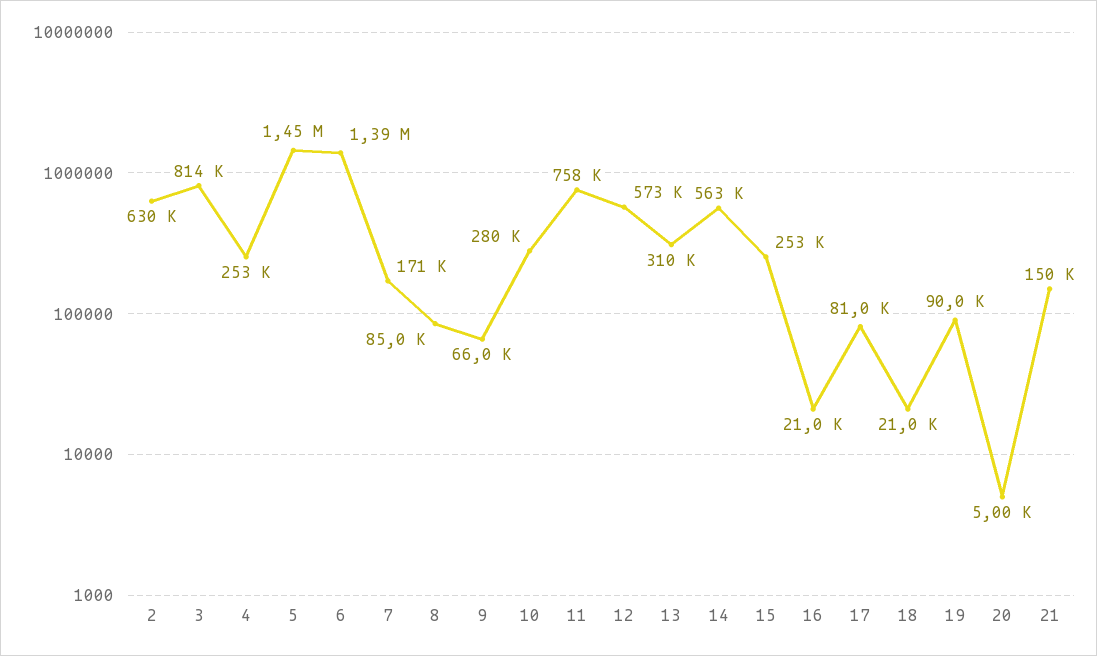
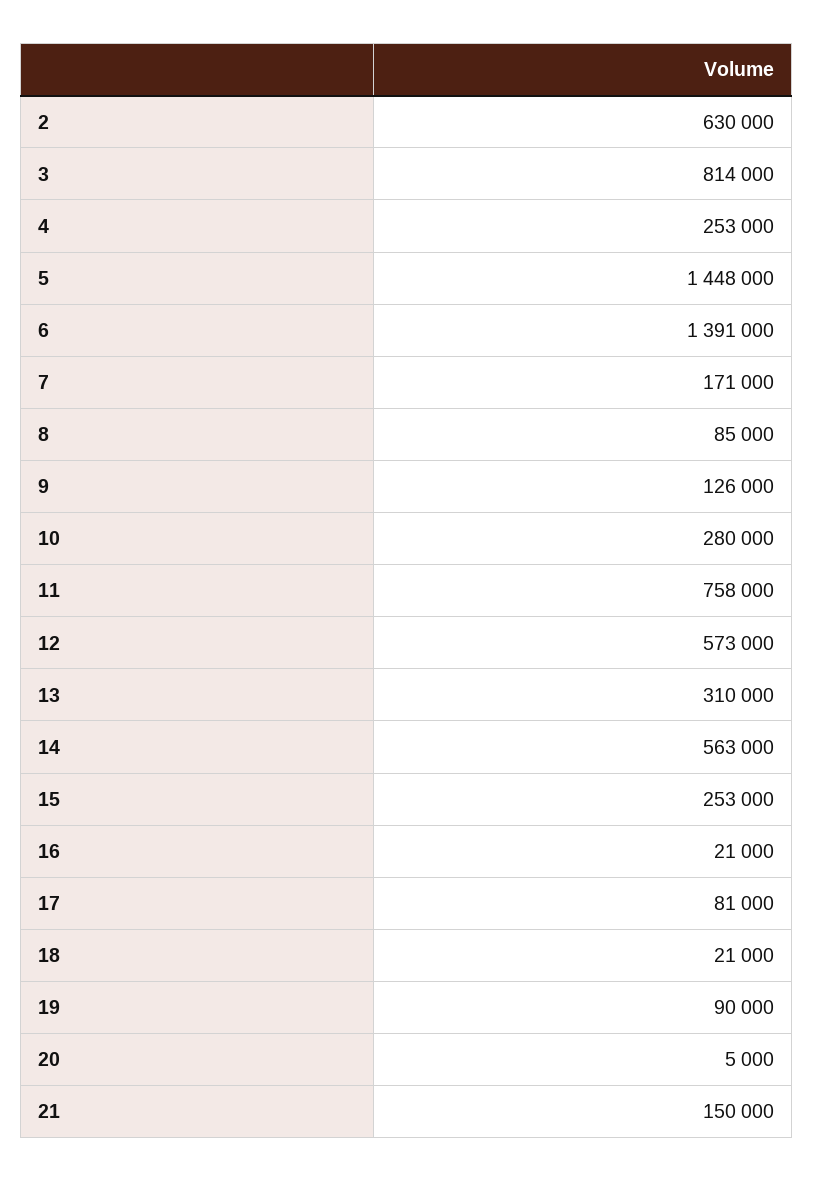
9: 66000 -> 126000

